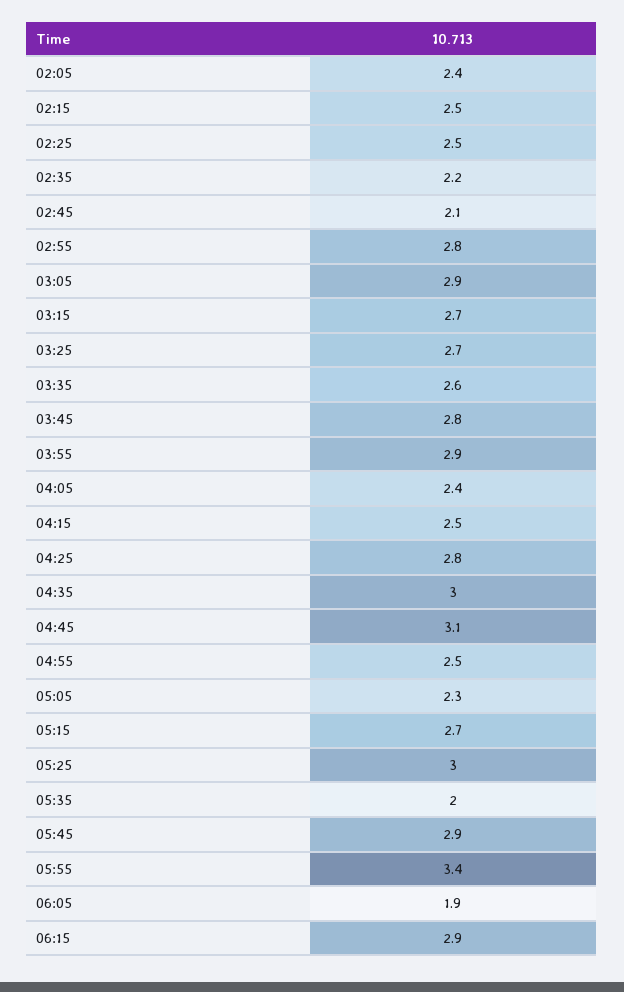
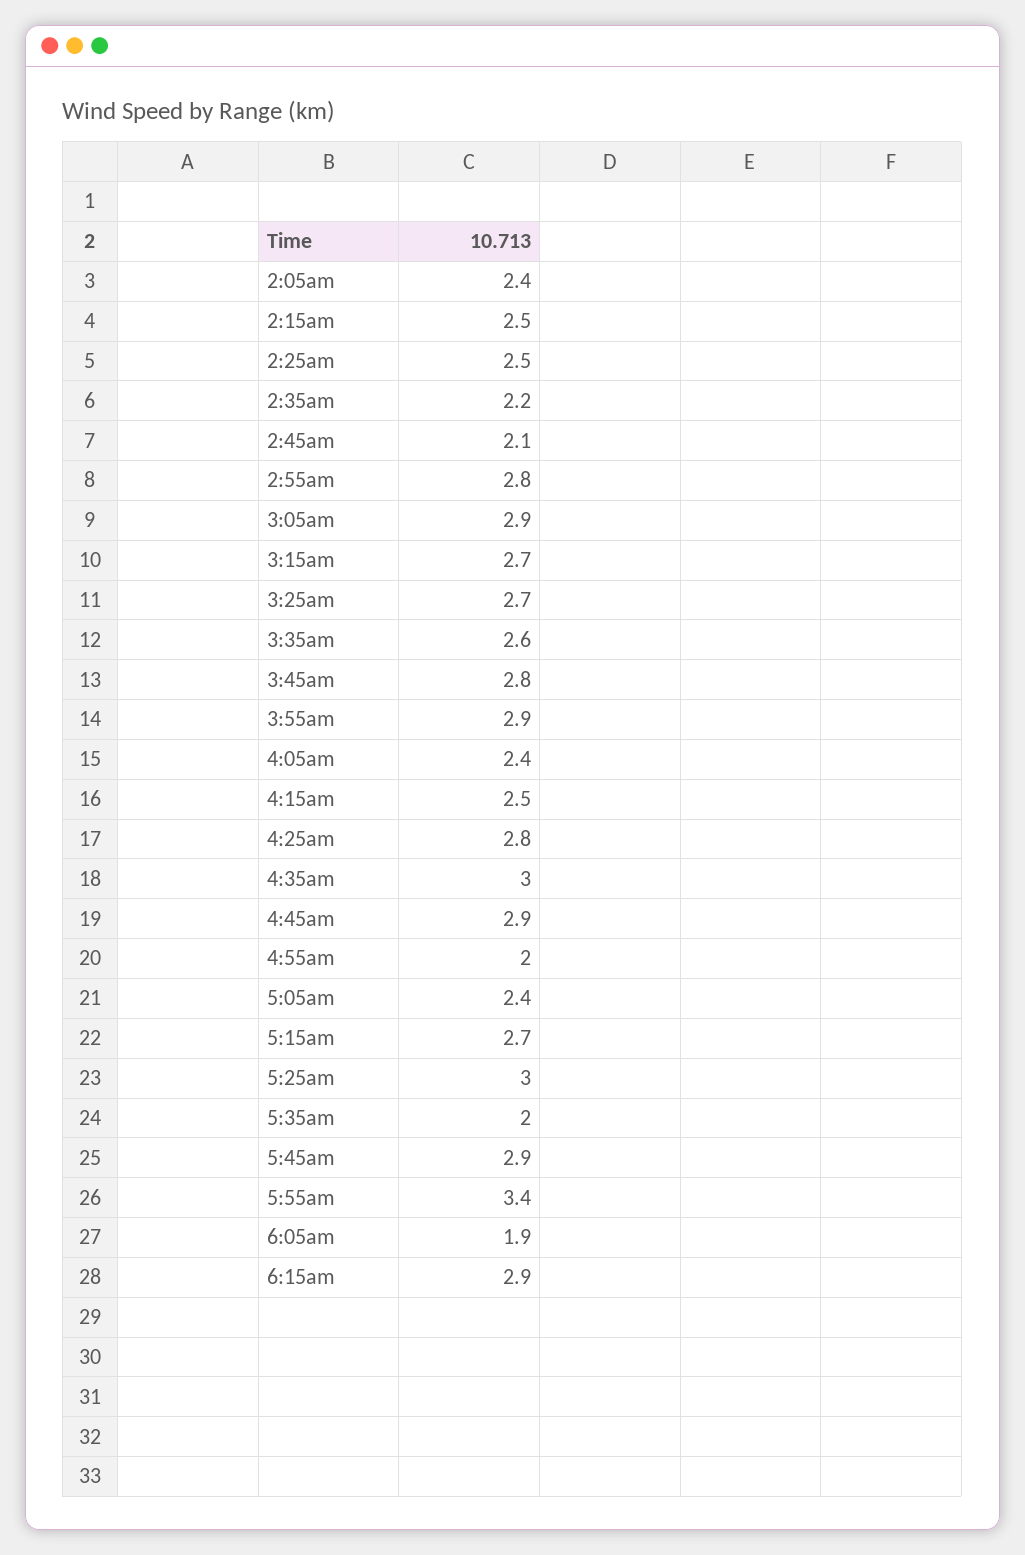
04:45: 3.1 -> 2.9
04:55: 2.5 -> 2
05:05: 2.3 -> 2.4

